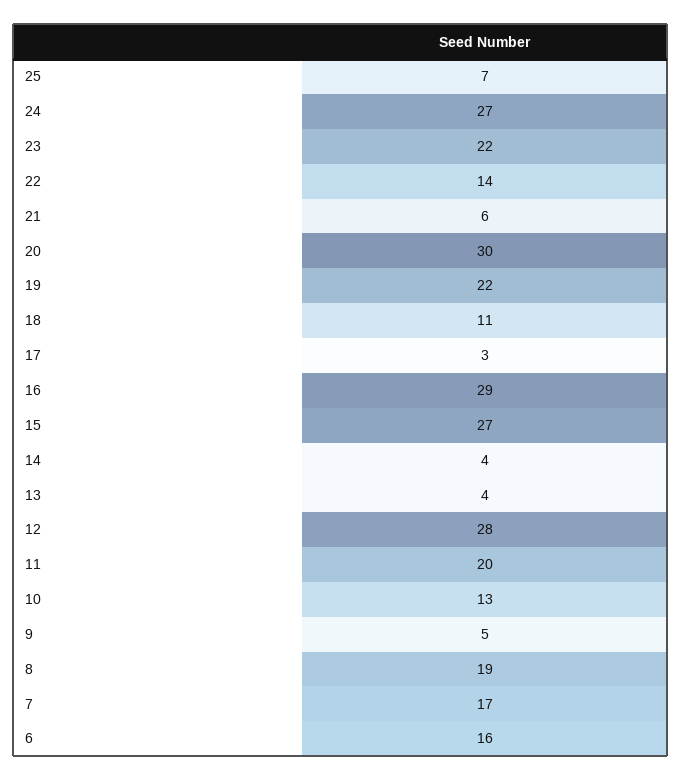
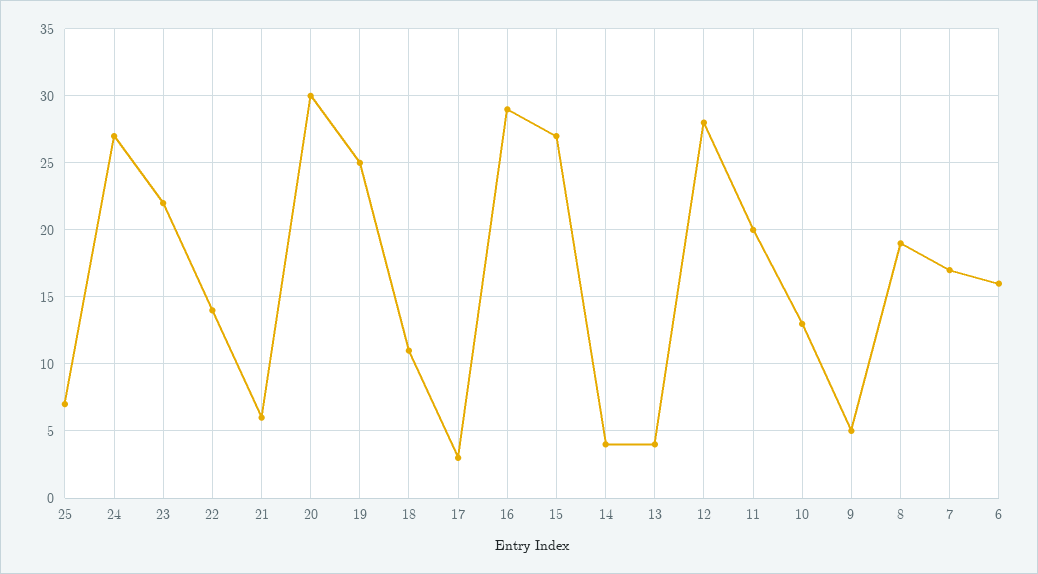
19: 22 -> 25

